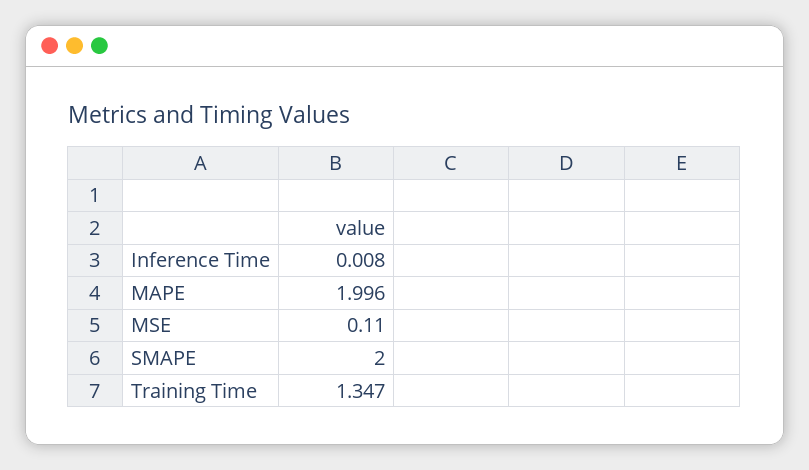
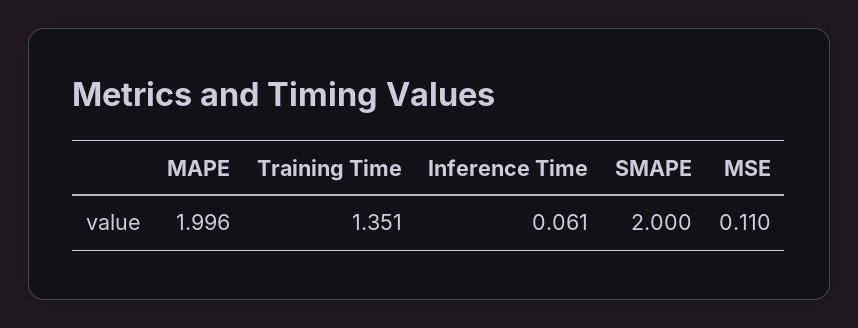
Inference Time: 0.008 -> 0.061
Training Time: 1.347 -> 1.351

